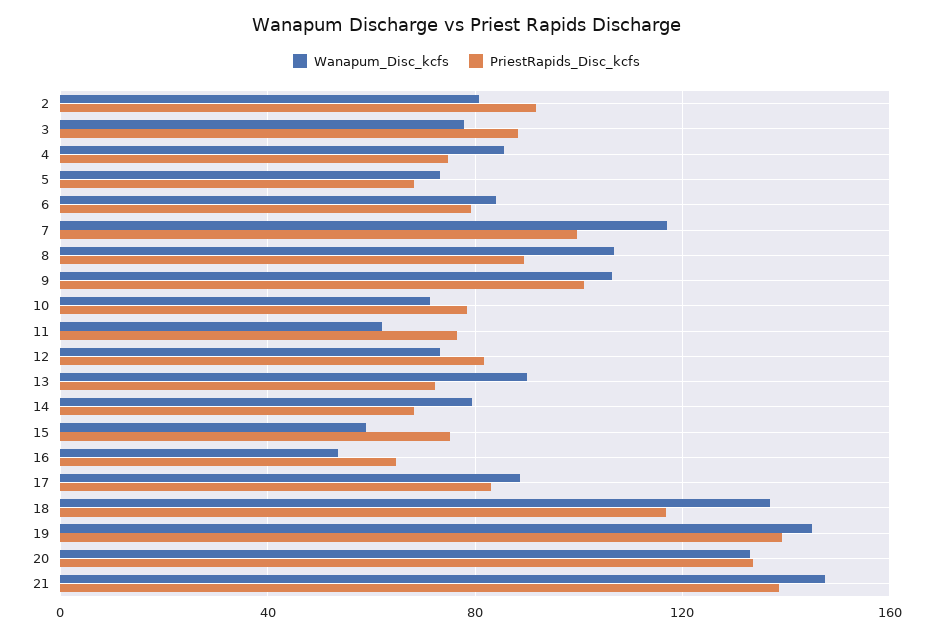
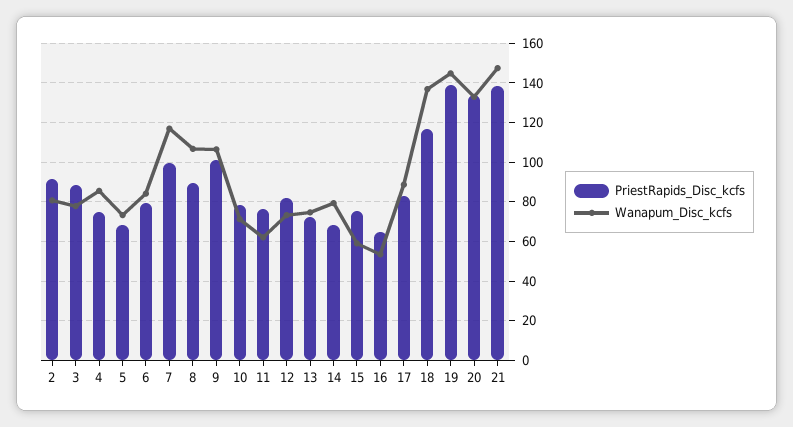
Wanapum_Disc_kcfs, 13: 90 -> 75

